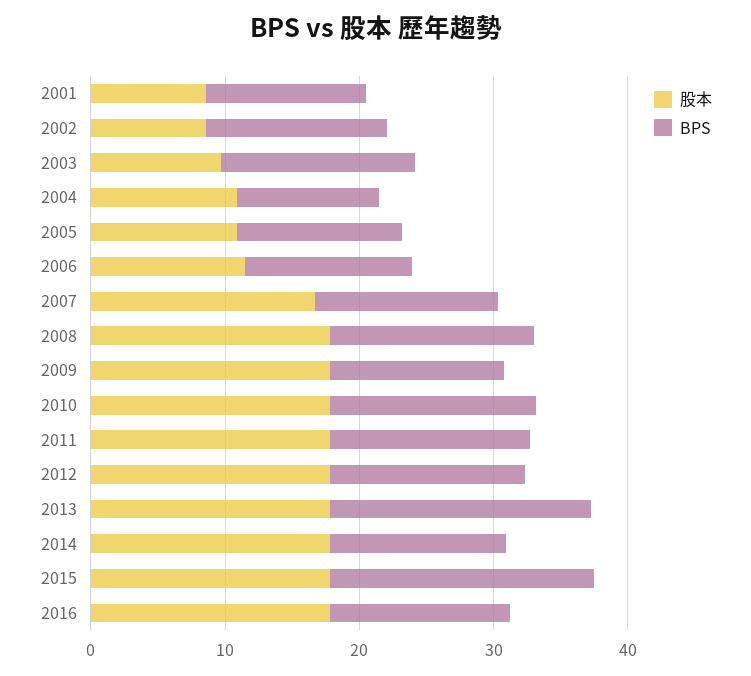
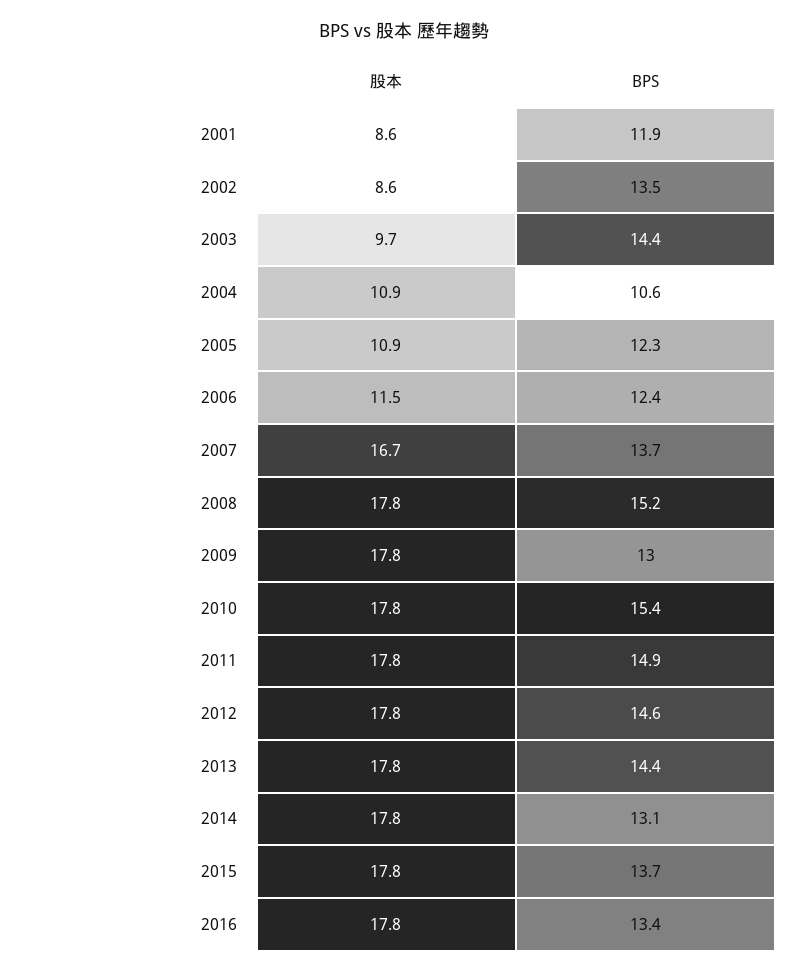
BPS, 2013: 20 -> 14.4
BPS, 2015: 20 -> 13.7

